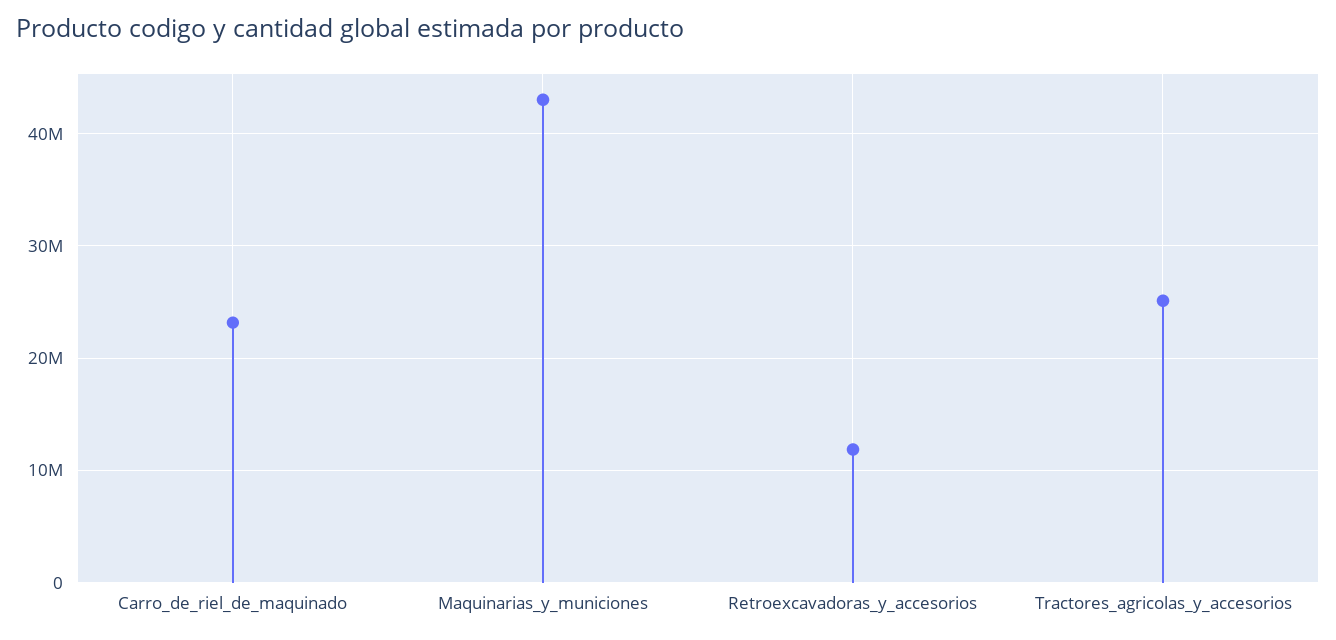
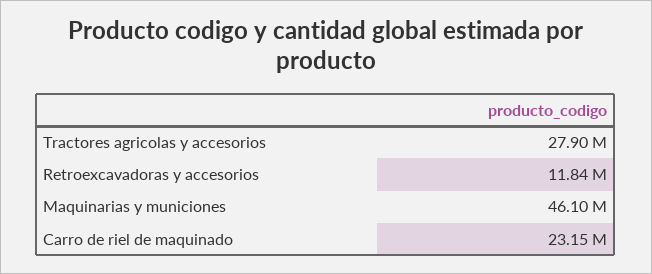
Maquinarias_y_municiones: 43000000 -> 46100000
Tractores_agricolas_y_accesorios: 25000000 -> 27900000

